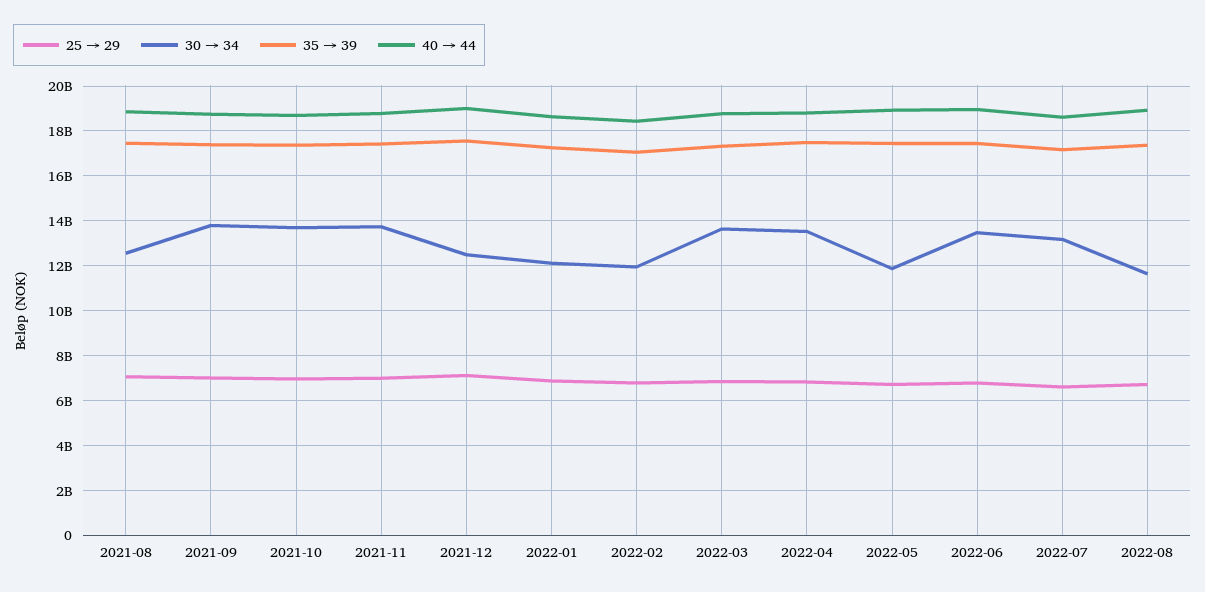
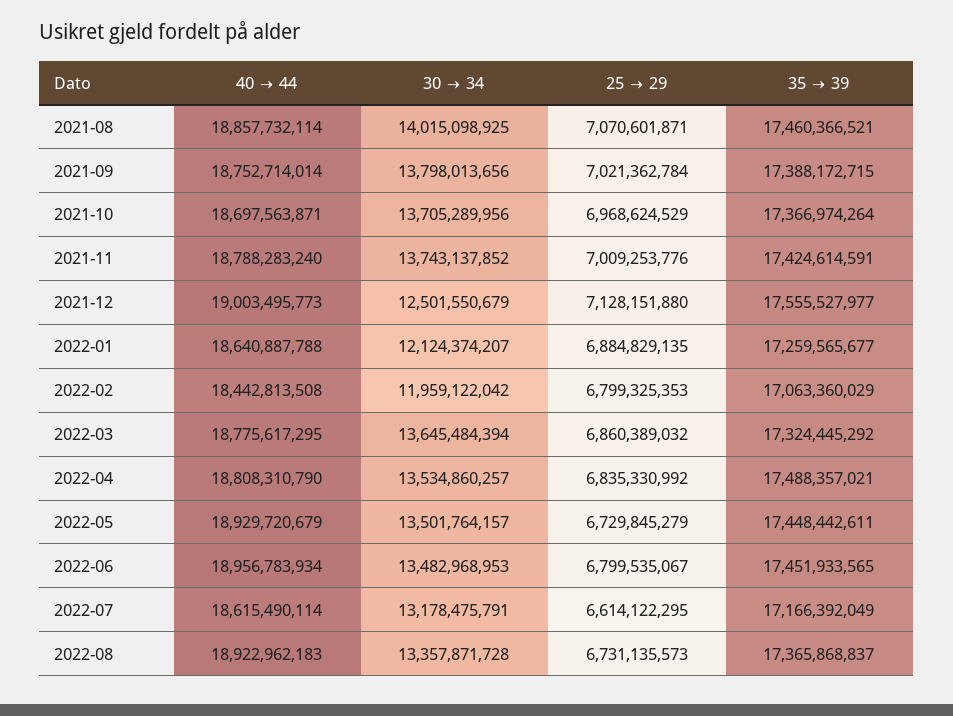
30 → 34, 2021-08: 12500000000 -> 14015098925
30 → 34, 2022-05: 12000000000 -> 13501764157
30 → 34, 2022-08: 11500000000 -> 13357871728

